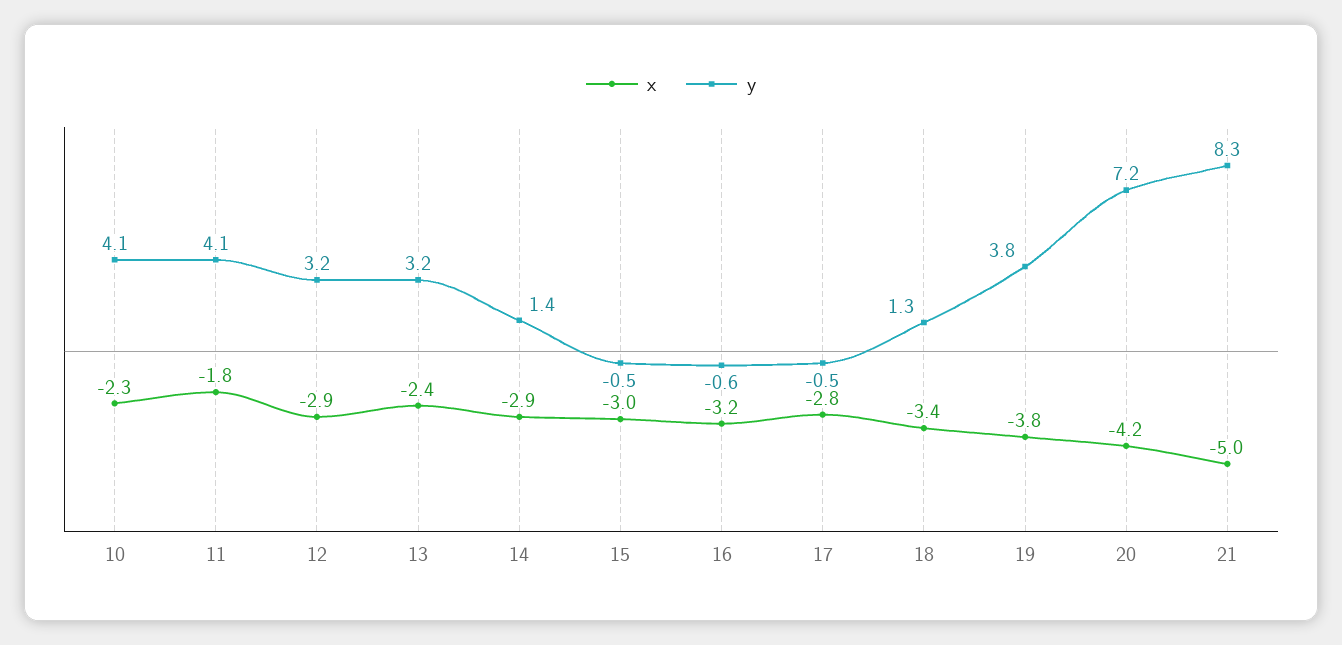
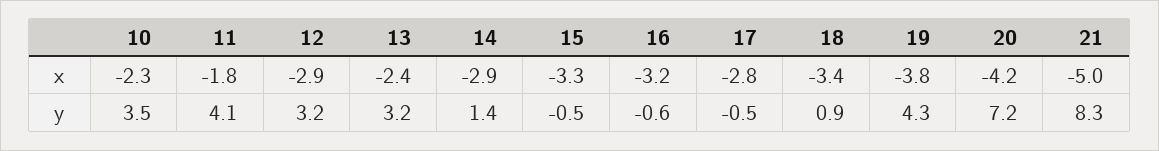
y, 10: 4.1 -> 3.5
x, 15: -3 -> -3.3
y, 18: 1.3 -> 0.9
y, 19: 3.8 -> 4.3

